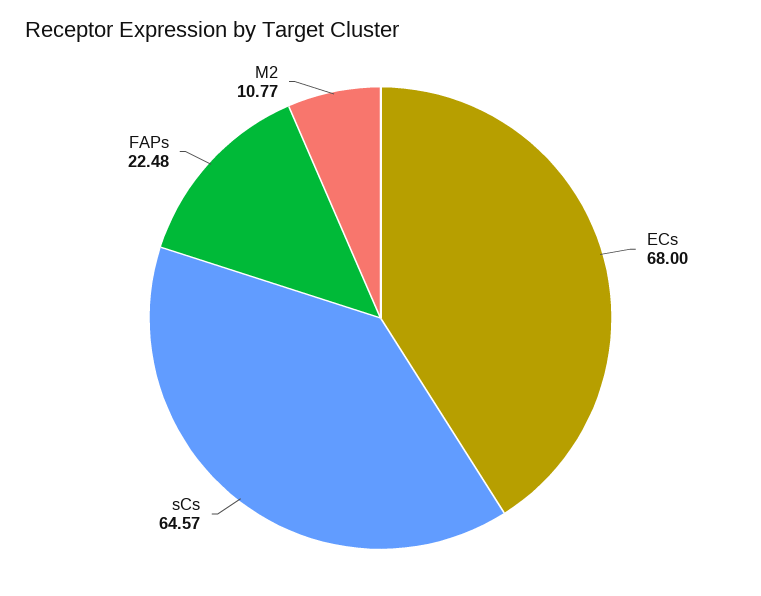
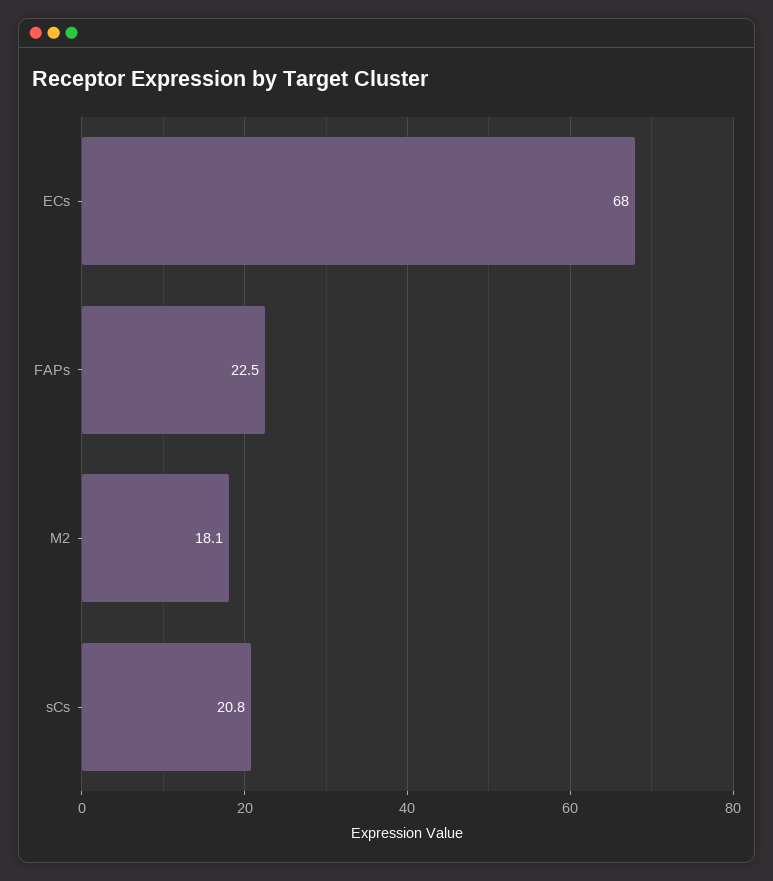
sCs: 64.57 -> 20.8
M2: 10.77 -> 18.1

